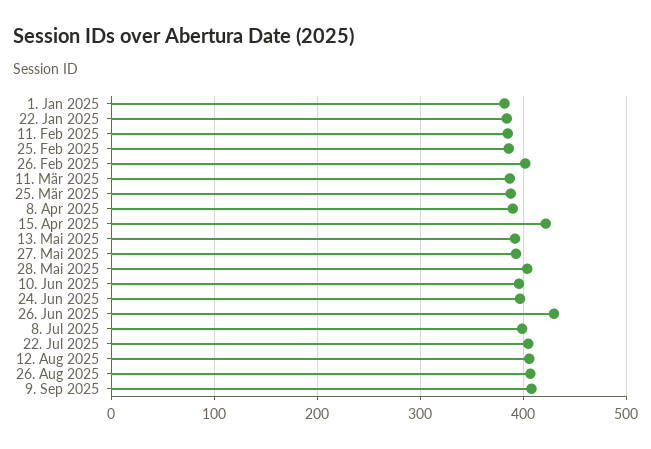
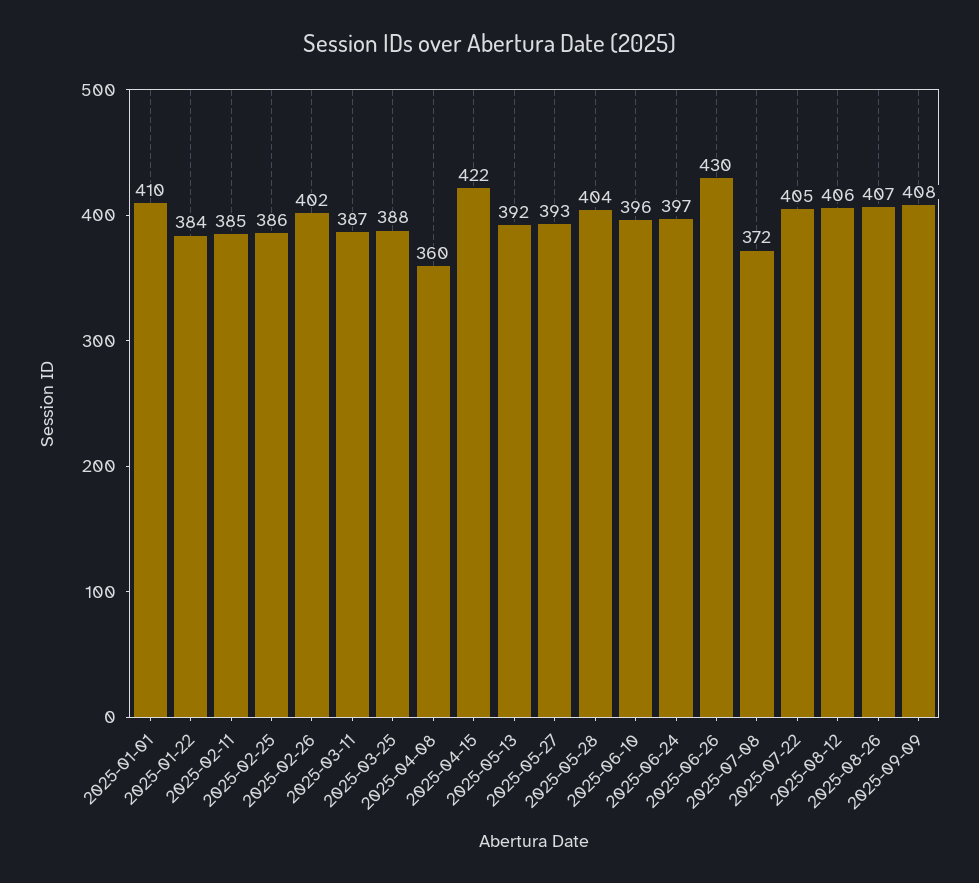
1. Jan 2025: 380 -> 410
8. Apr 2025: 390 -> 360
8. Jul 2025: 400 -> 372

